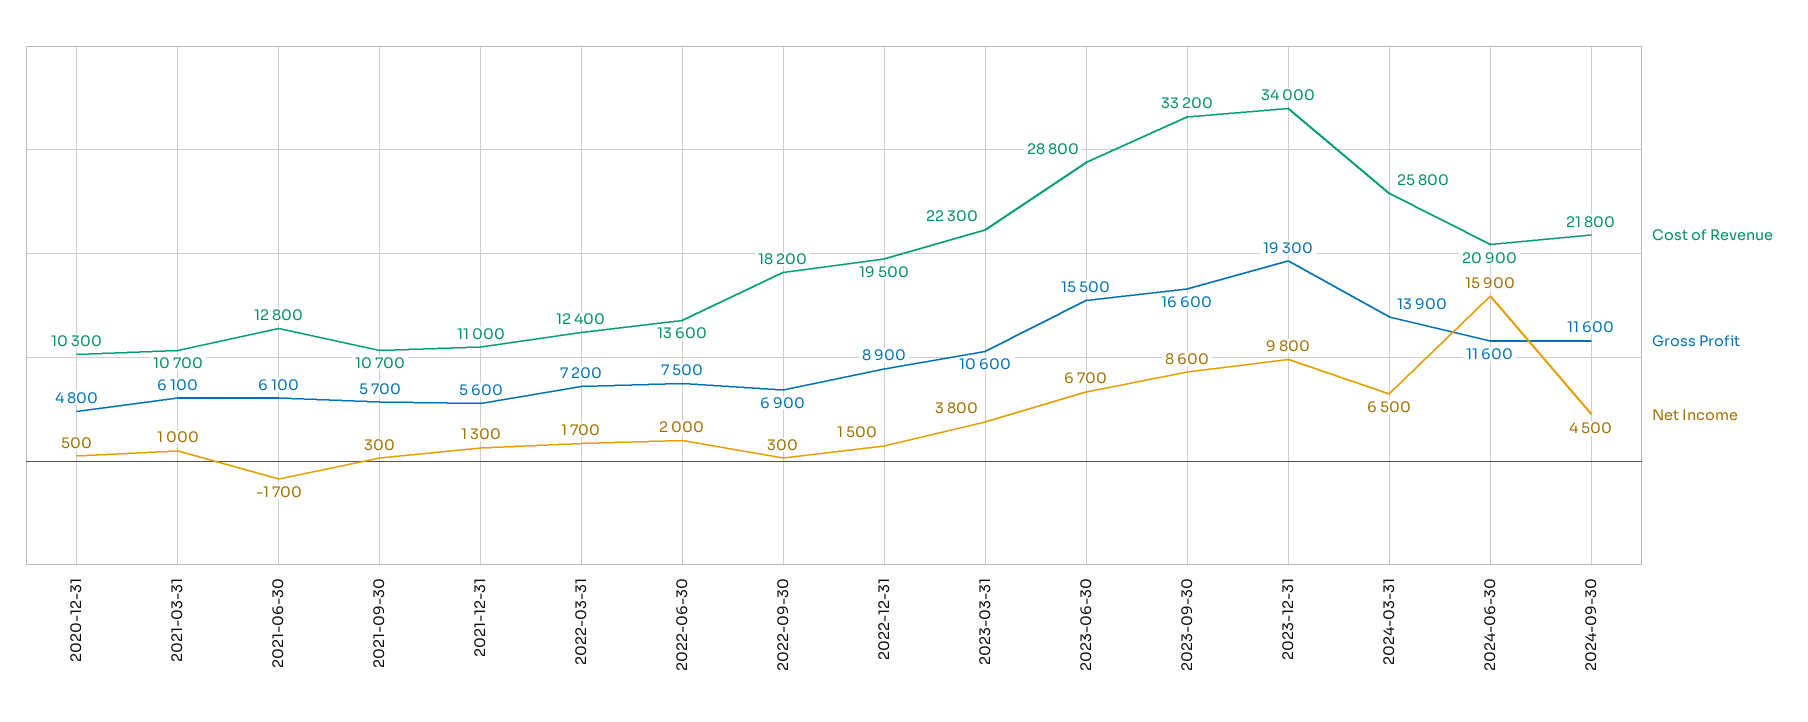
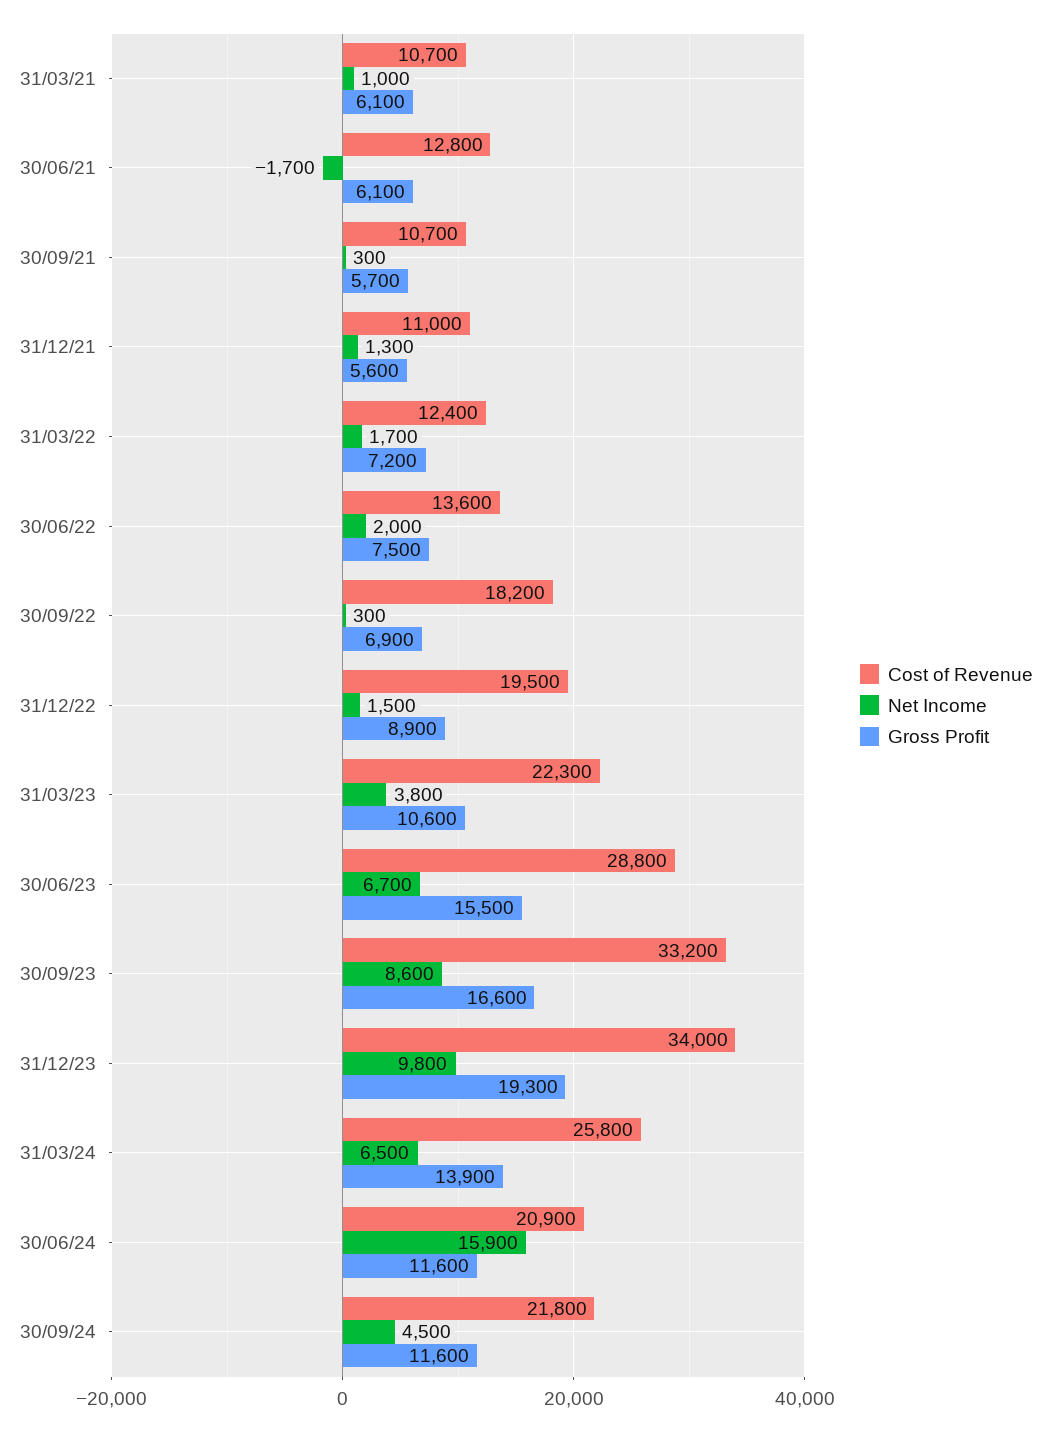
Cost of Revenue, 2020-12-31: 10300 -> none
Gross Profit, 2020-12-31: 4800 -> none
Net Income, 2020-12-31: 500 -> none

